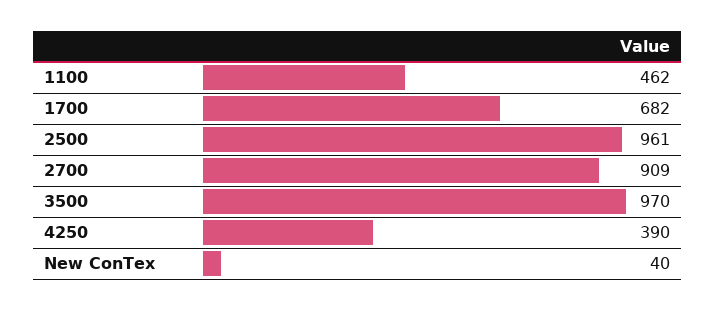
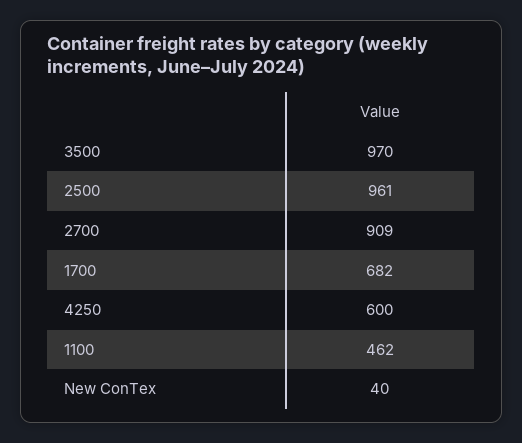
4250: 390 -> 600

